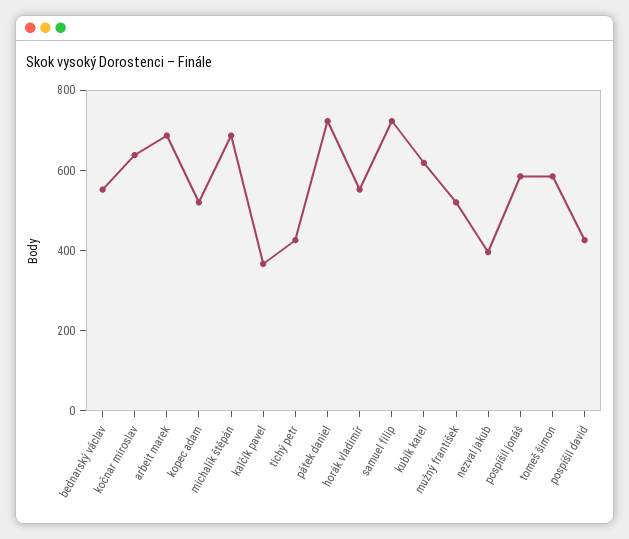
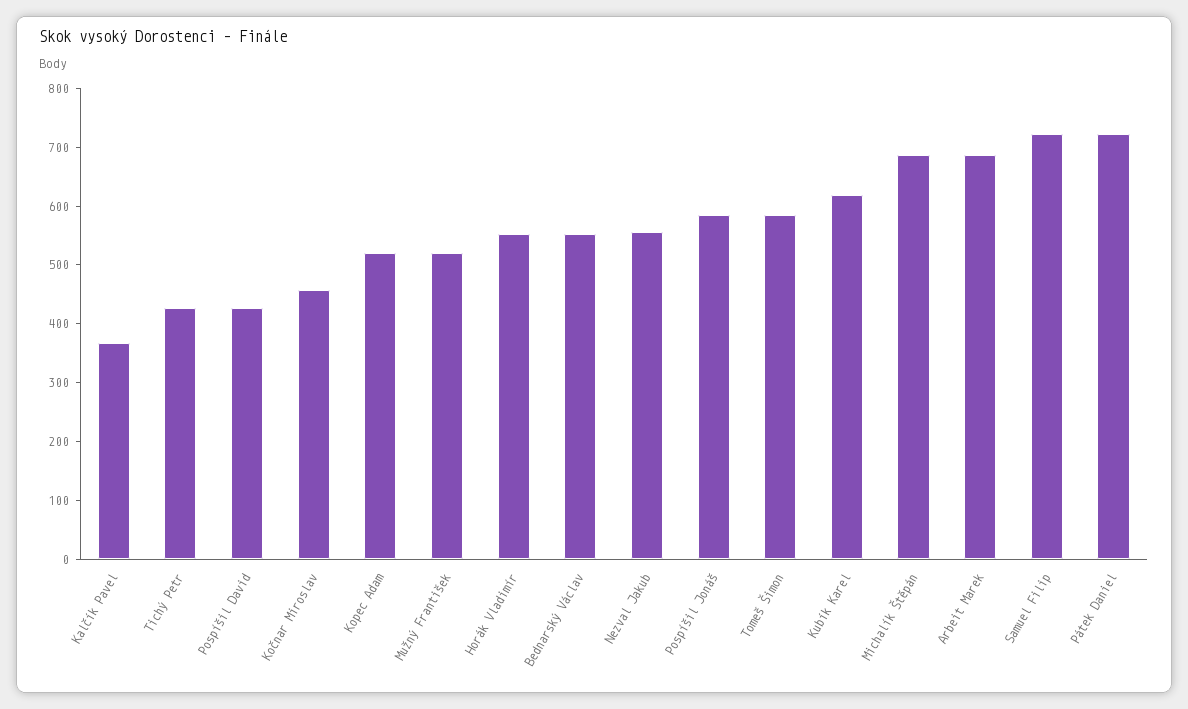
kočnar miroslav: 650 -> 460
nezval jakub: 400 -> 560

